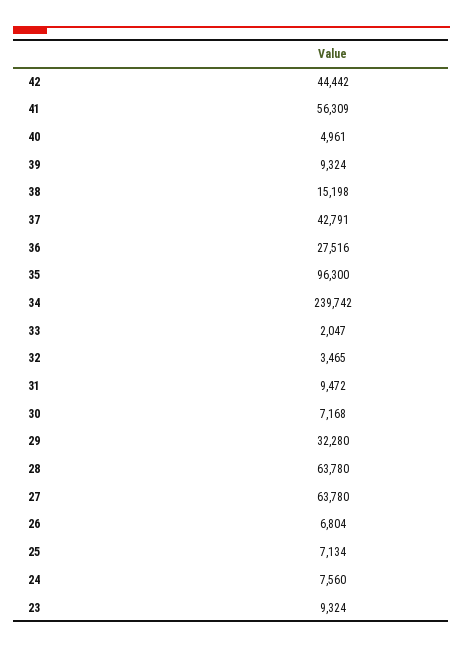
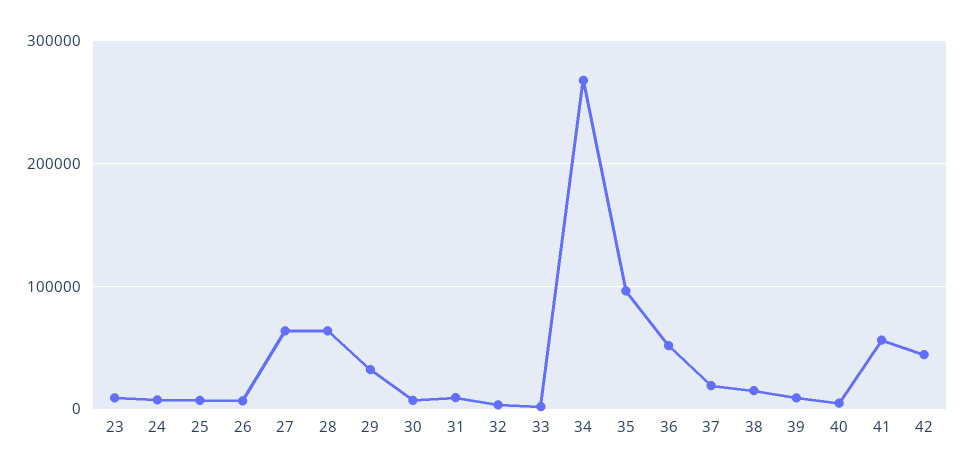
37: 42791 -> 20000
36: 27516 -> 50000
34: 239742 -> 270000

